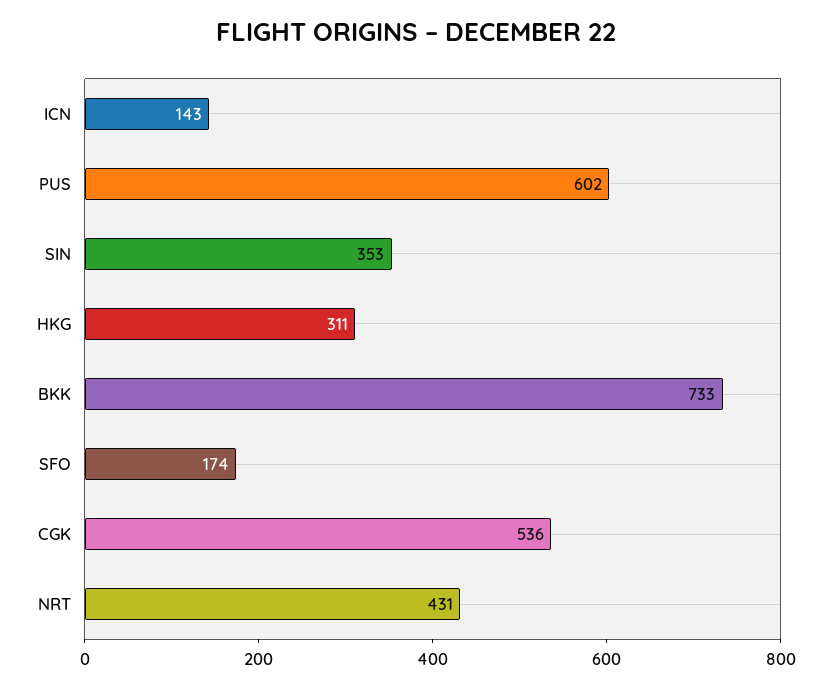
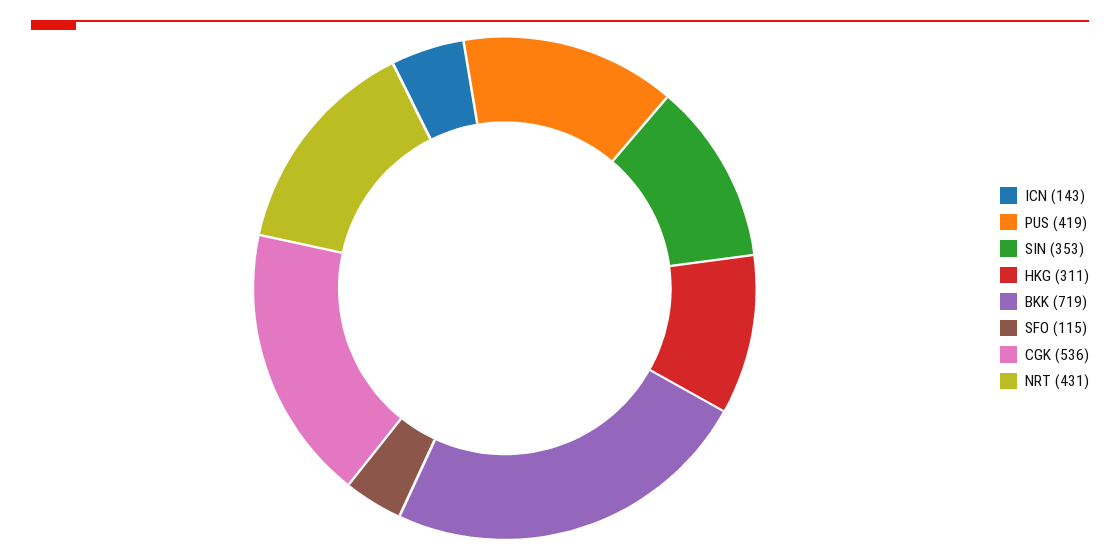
PUS: 602 -> 419
BKK: 733 -> 719
SFO: 174 -> 115

